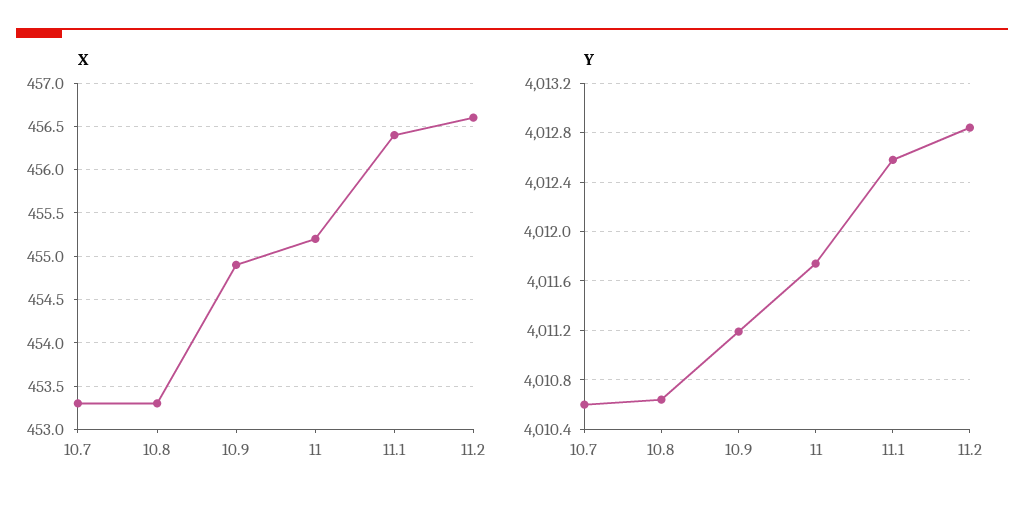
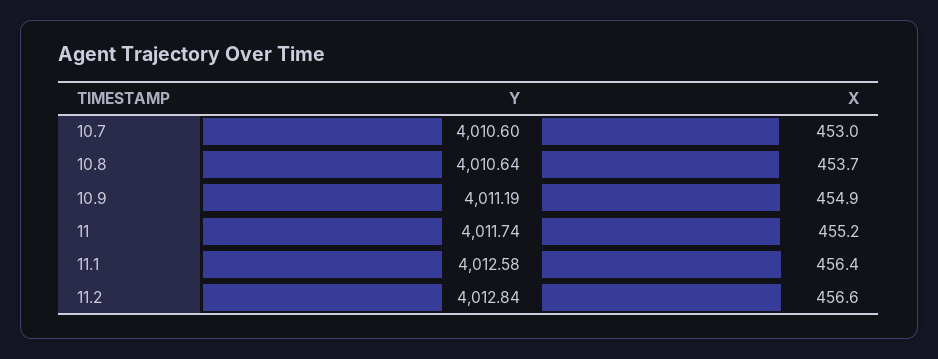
X, 10.7: 453.3 -> 453
X, 10.8: 453.3 -> 453.7

